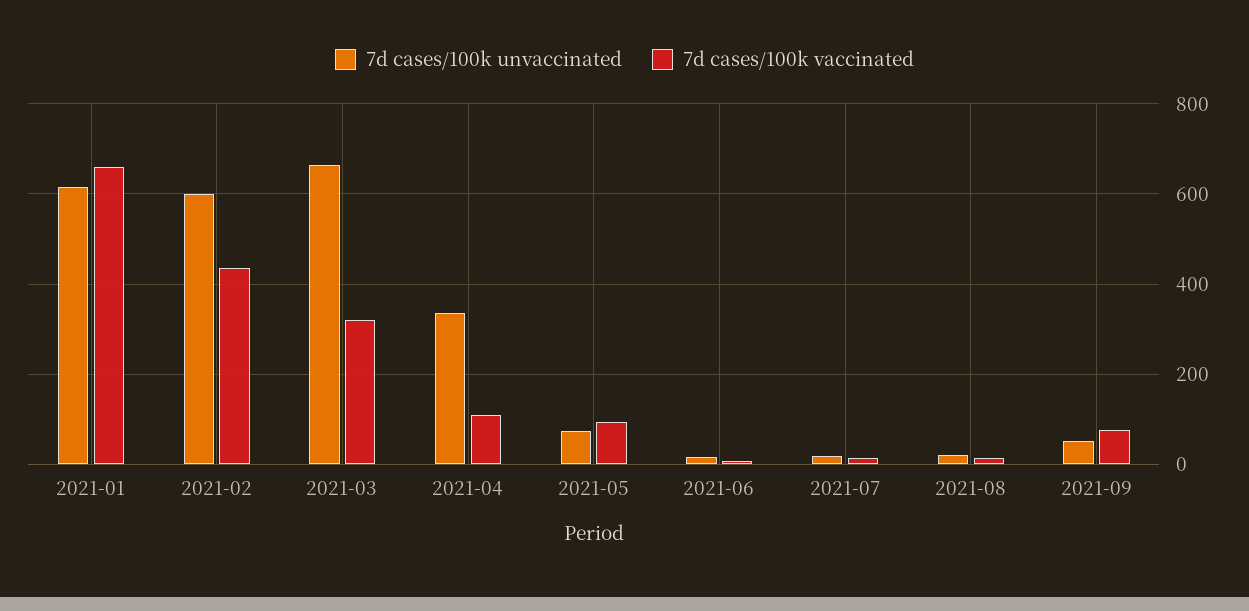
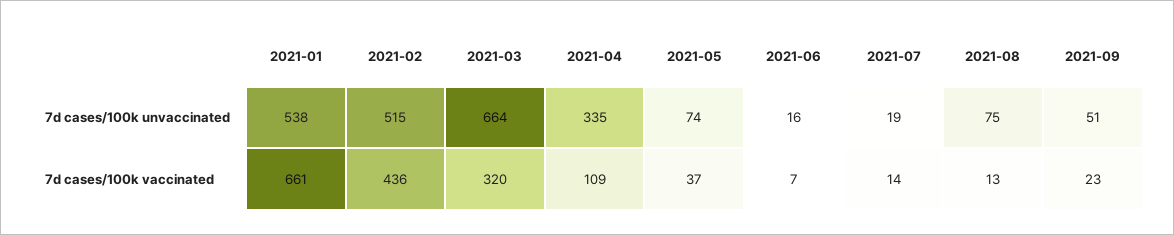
7d cases/100k unvaccinated, 2021-01: 620 -> 538
7d cases/100k unvaccinated, 2021-02: 600 -> 515
7d cases/100k vaccinated, 2021-05: 100 -> 37
7d cases/100k unvaccinated, 2021-08: 20 -> 75
7d cases/100k vaccinated, 2021-09: 80 -> 23

